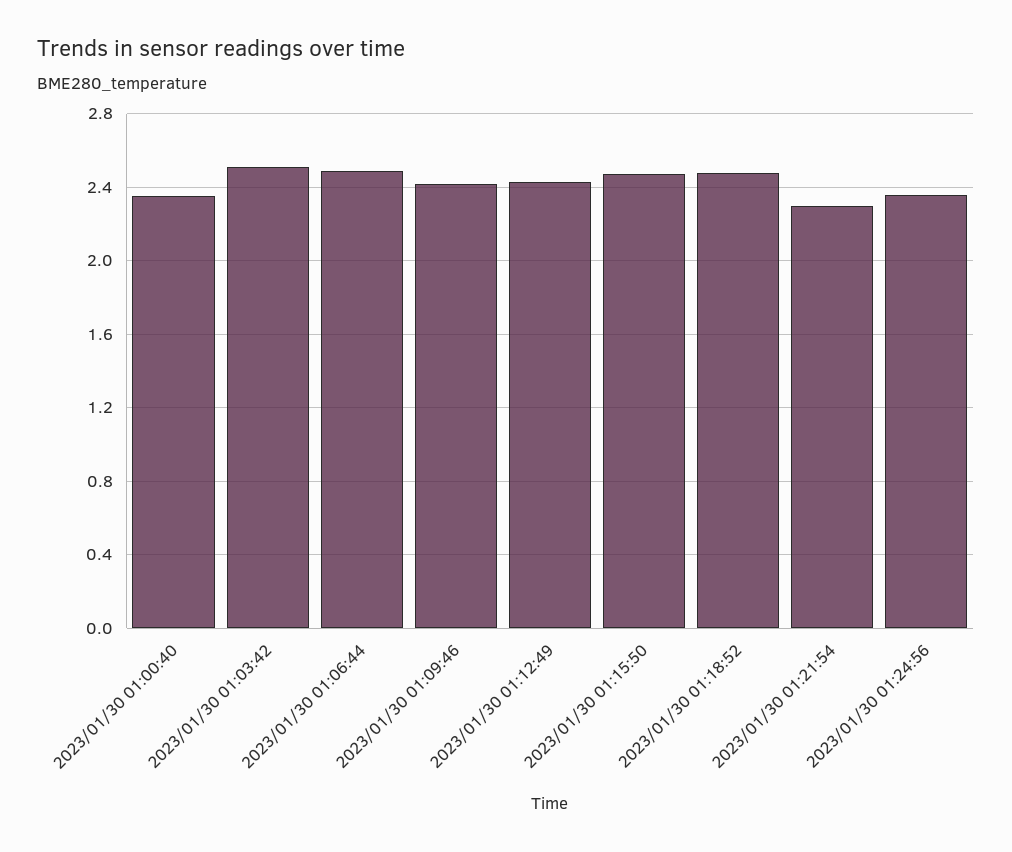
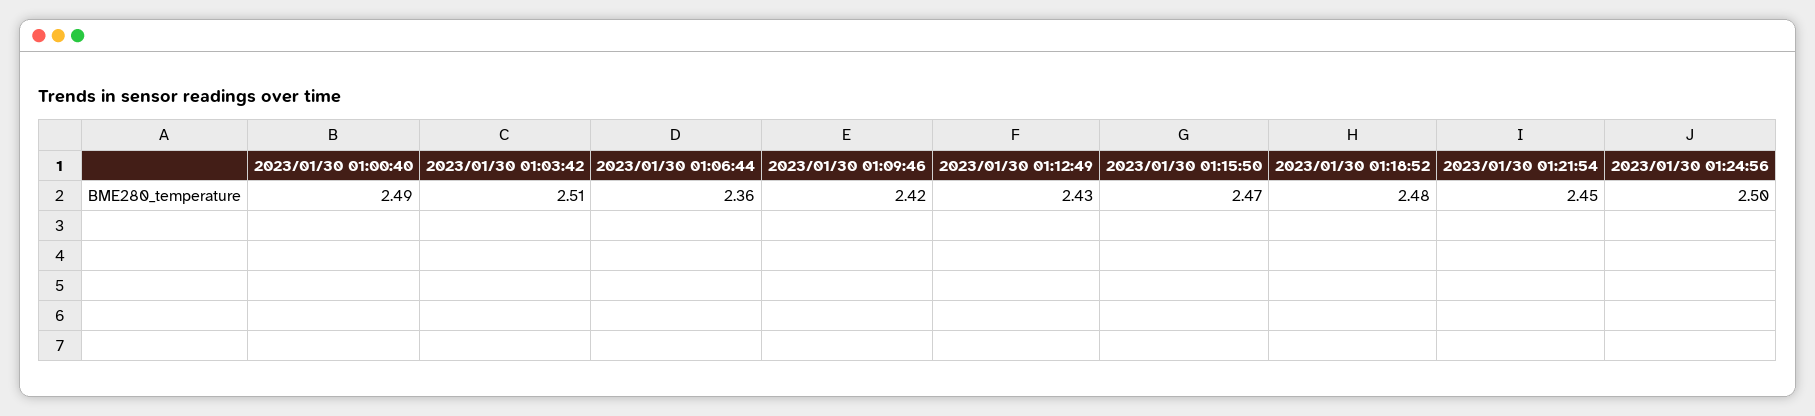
2023/01/30 01:00:40: 2.35 -> 2.49
2023/01/30 01:06:44: 2.5 -> 2.36
2023/01/30 01:21:54: 2.3 -> 2.45
2023/01/30 01:24:56: 2.35 -> 2.5

